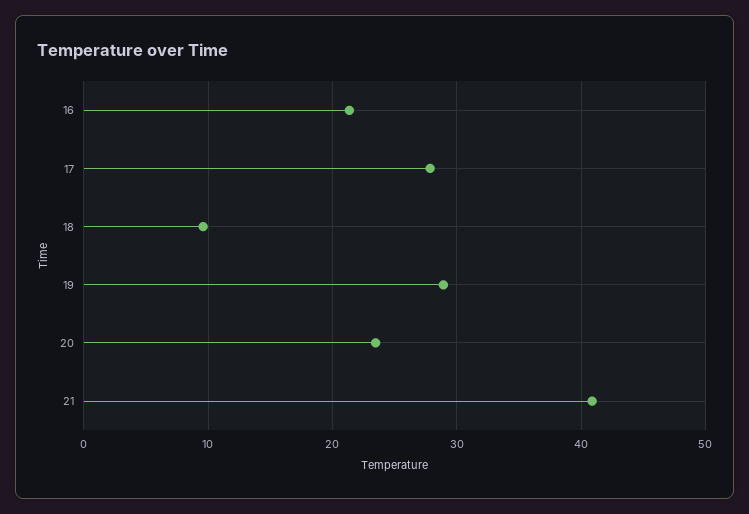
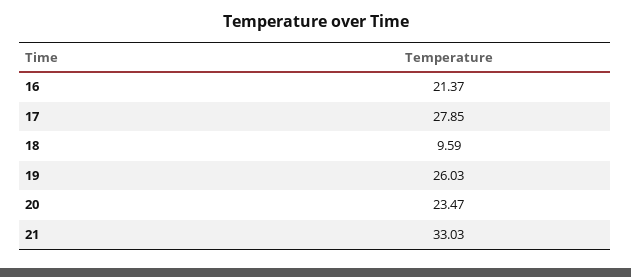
19: 29 -> 26.03
21: 41 -> 33.03

